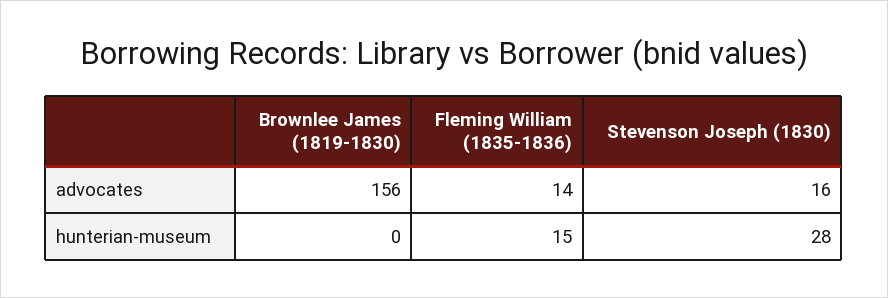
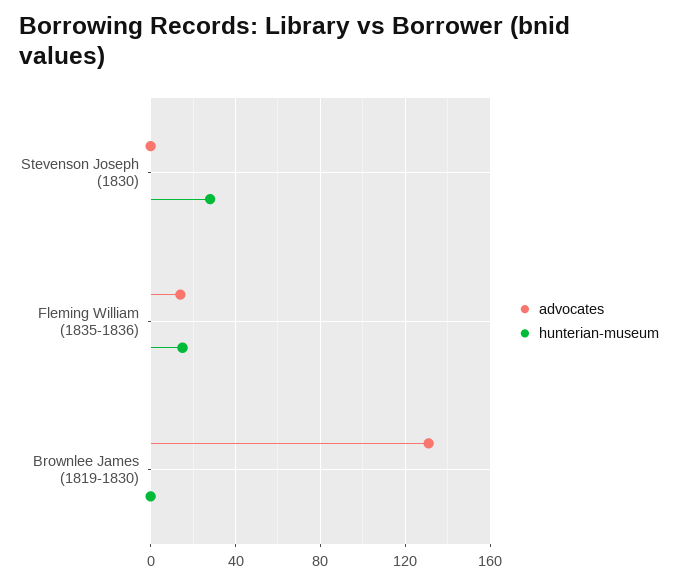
advocates, Brownlee James (1819-1830): 156 -> 130
advocates, Stevenson Joseph (1830): 16 -> 0

